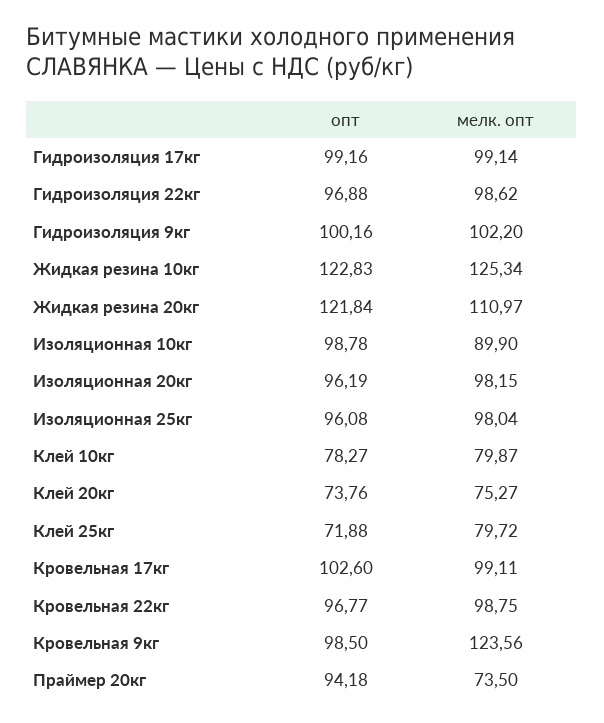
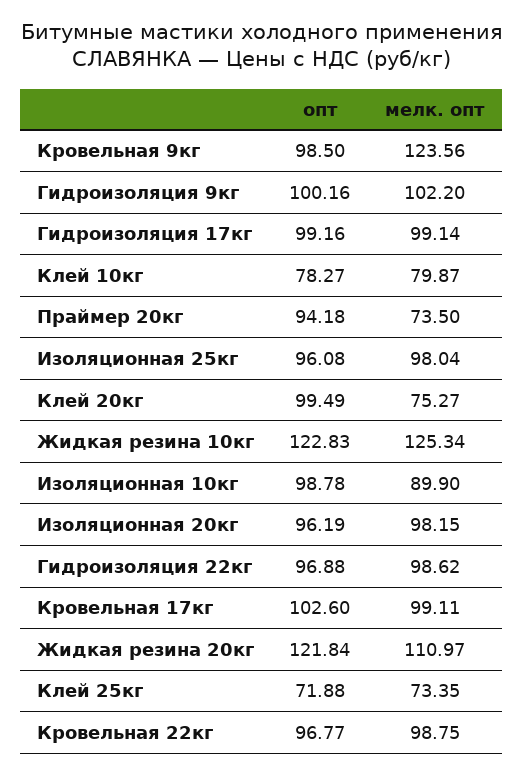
опт, Клей 20кг: 73.76 -> 99.49
мелк. опт, Клей 25кг: 79.72 -> 73.35

